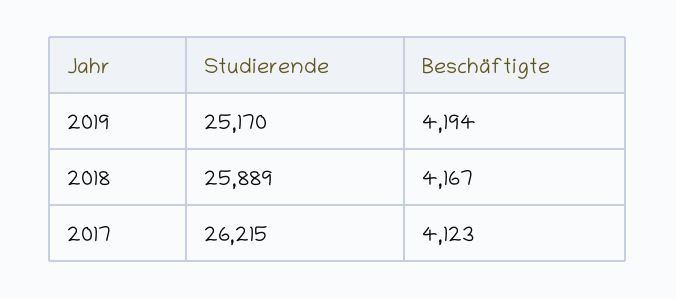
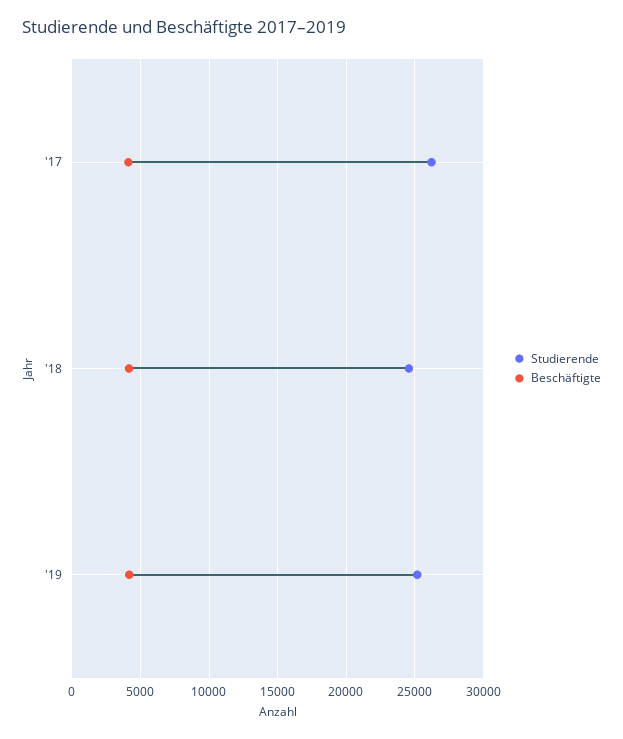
Studierende, 2018: 25889 -> 24500

